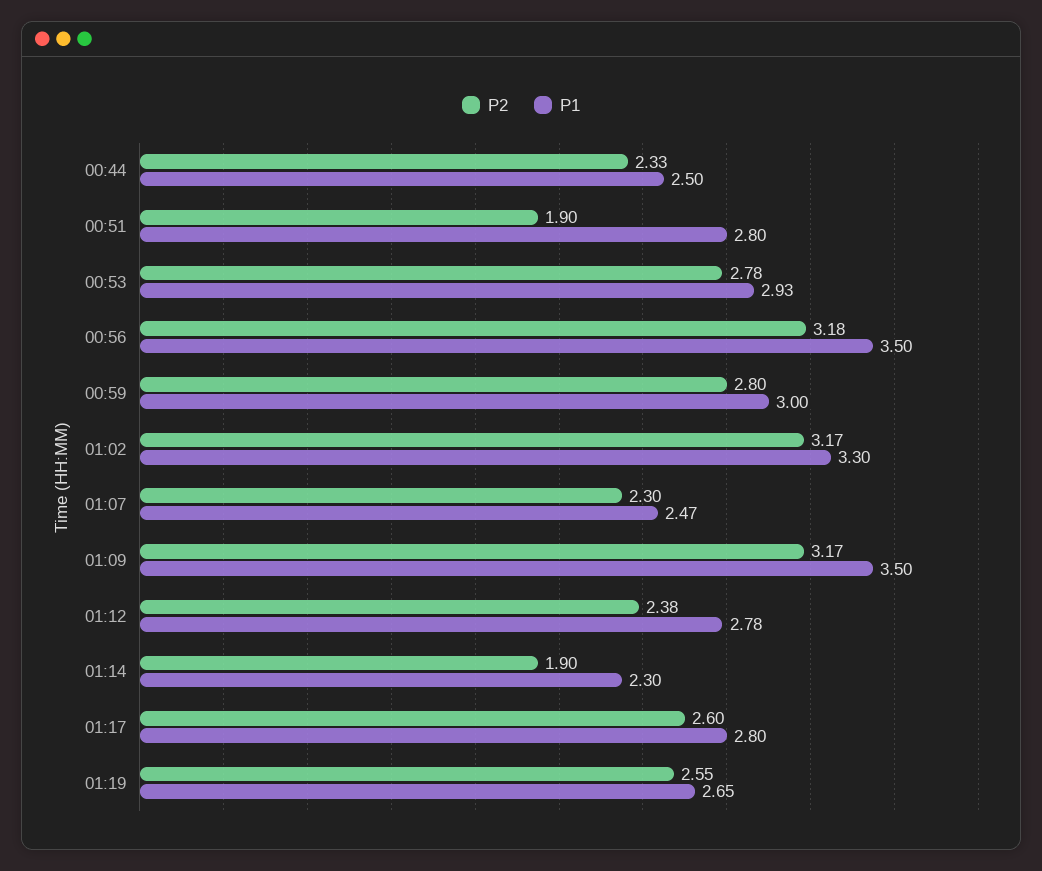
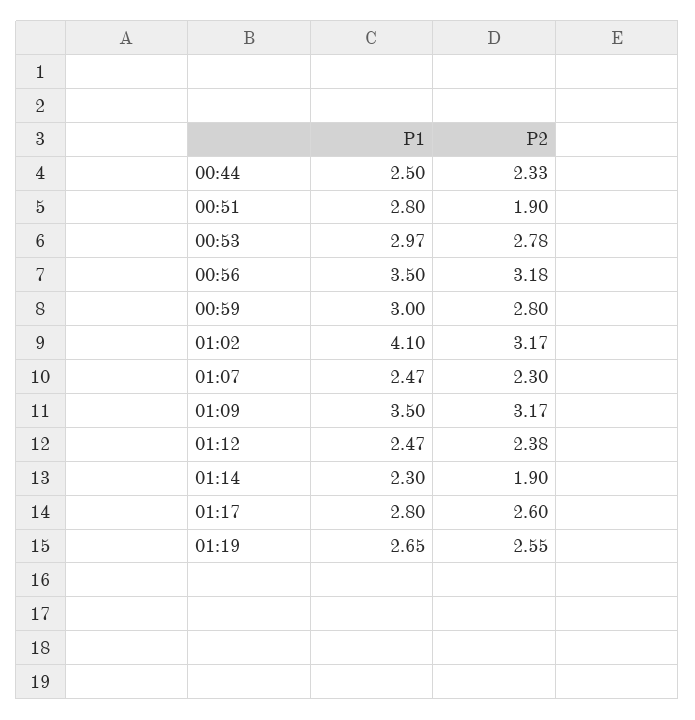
P1, 00:53: 2.93 -> 2.97
P1, 01:02: 3.3 -> 4.1
P1, 01:12: 2.78 -> 2.47

